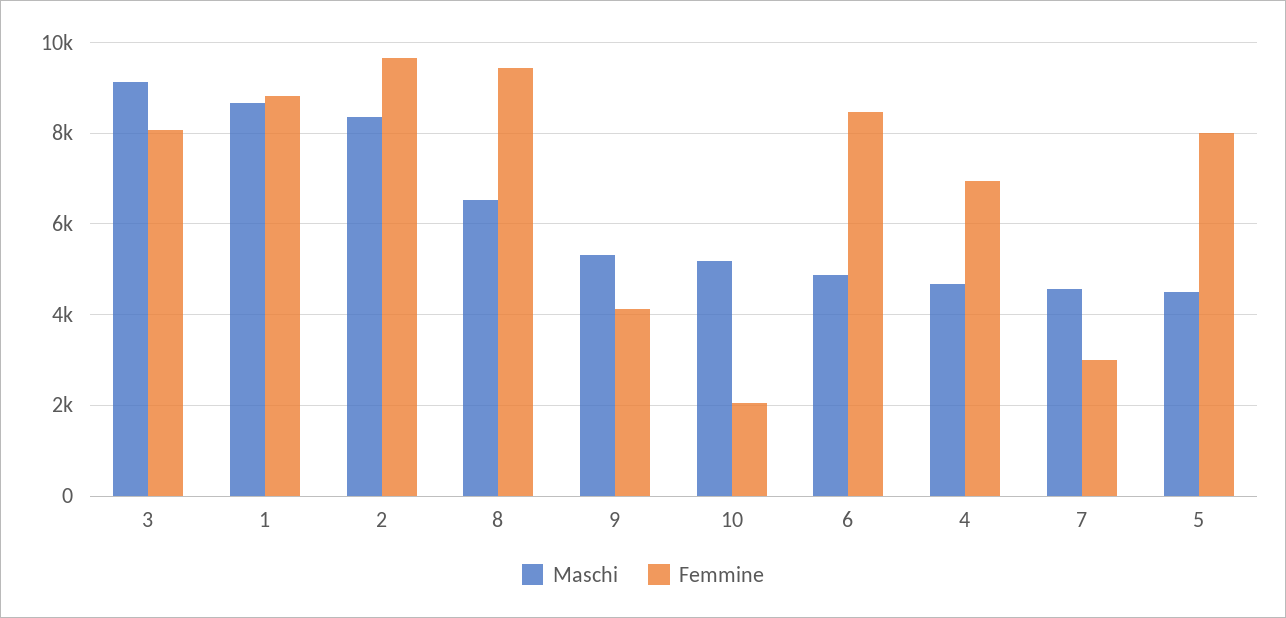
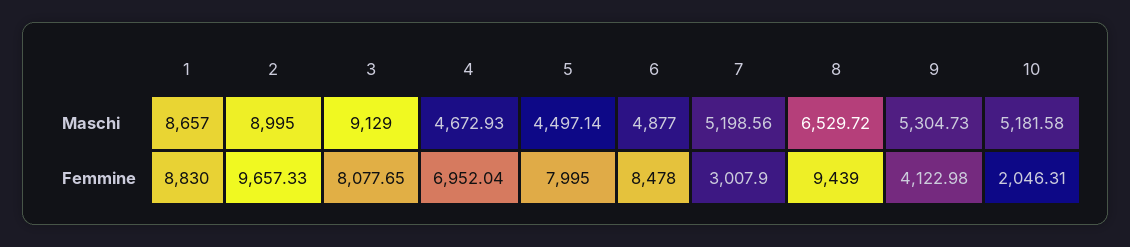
Maschi, 2: 8400 -> 8995
Maschi, 7: 4600 -> 5198.56

